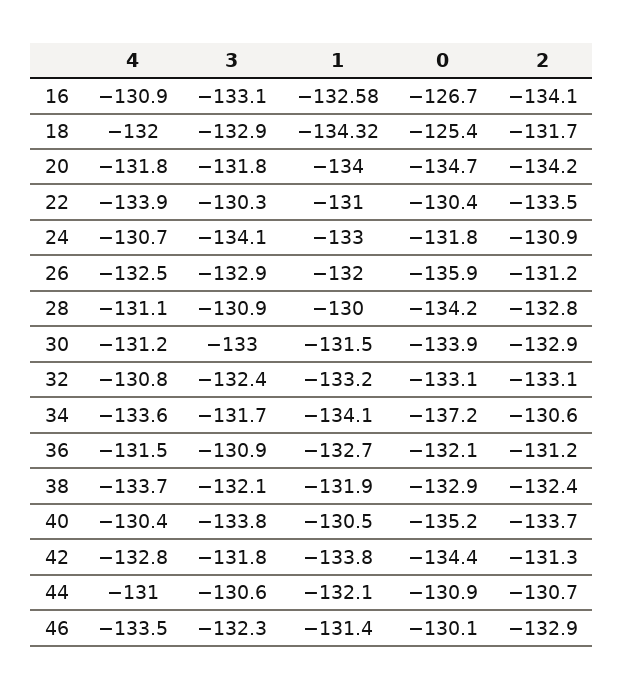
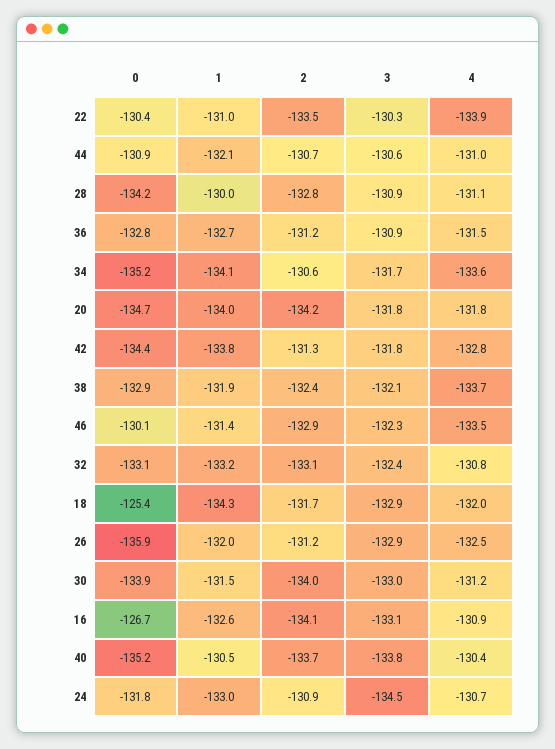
3, 24: -134.1 -> -134.5
2, 30: -132.9 -> -134
0, 34: -137.2 -> -135.2
0, 36: -132.1 -> -132.8

